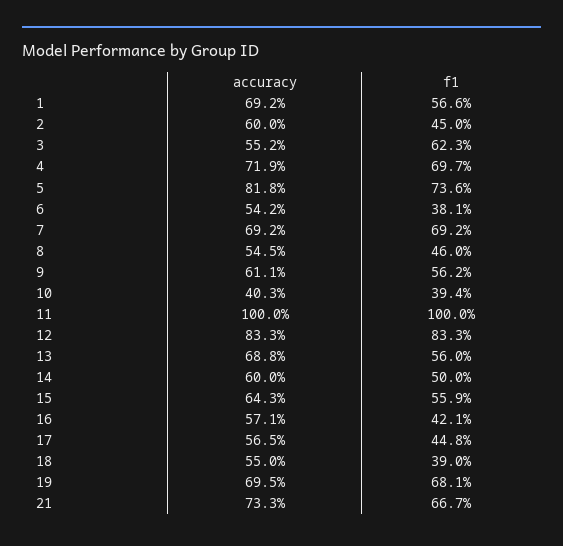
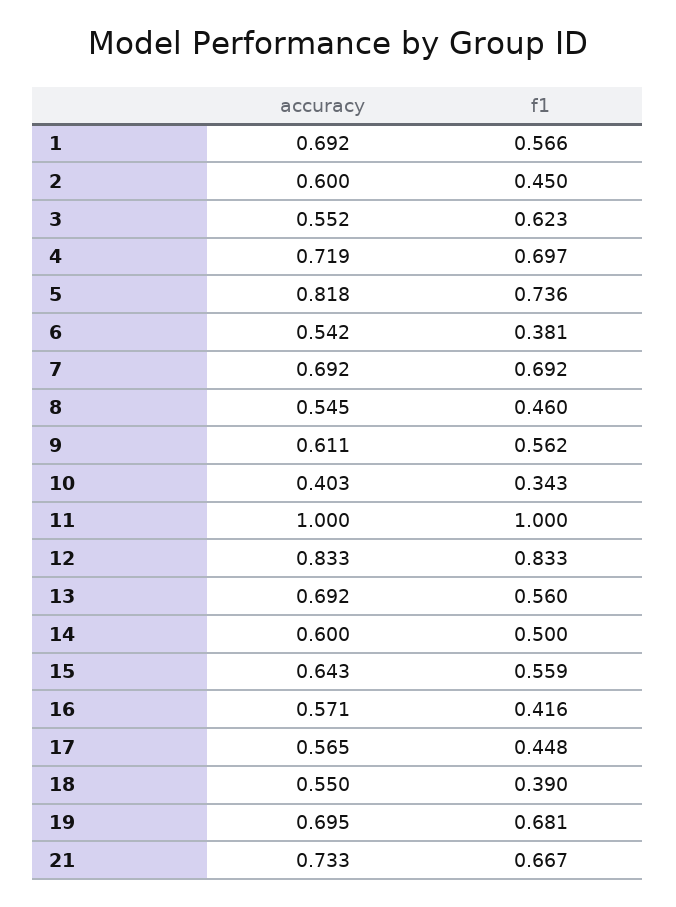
f1, 10: 0.394 -> 0.343
accuracy, 13: 0.688 -> 0.692
f1, 16: 0.421 -> 0.416

